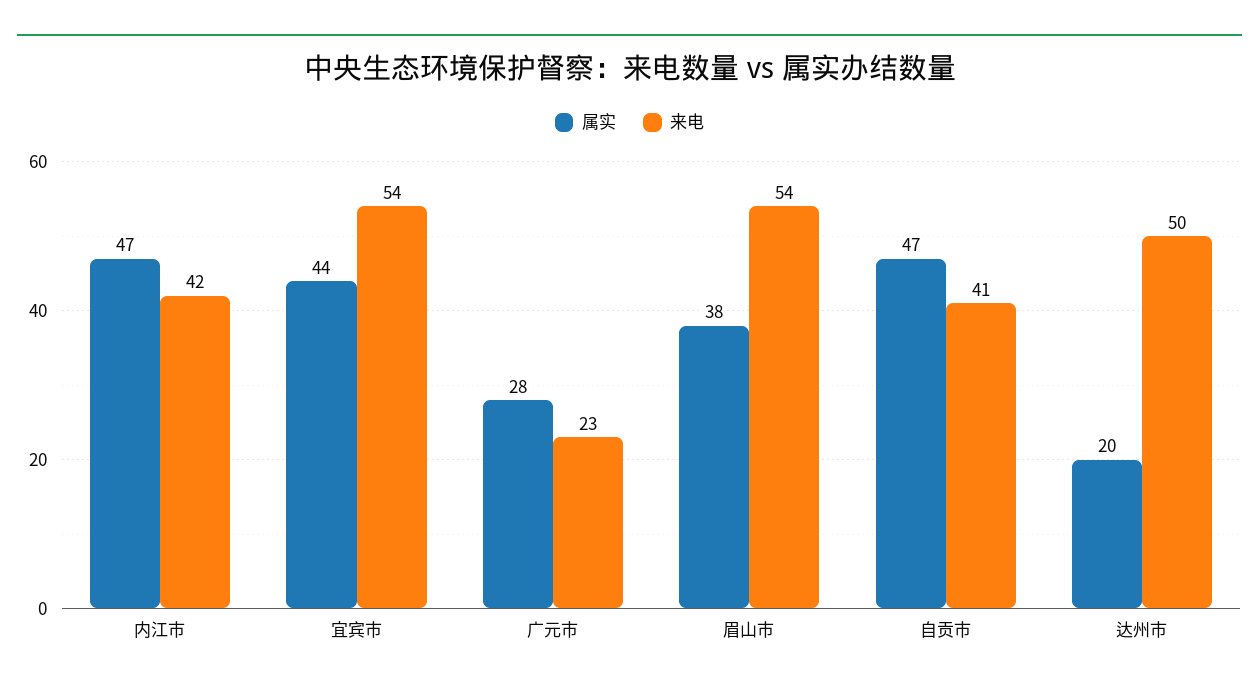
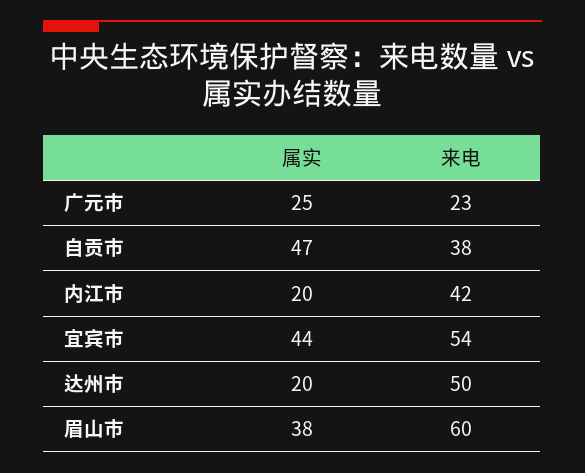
属实, 内江市: 47 -> 20
属实, 广元市: 28 -> 25
来电, 眉山市: 54 -> 60
来电, 自贡市: 41 -> 38

